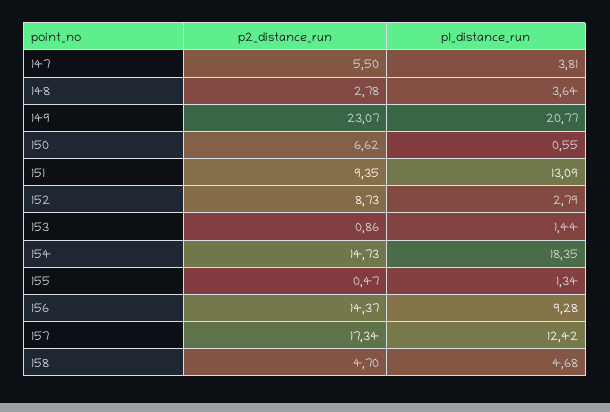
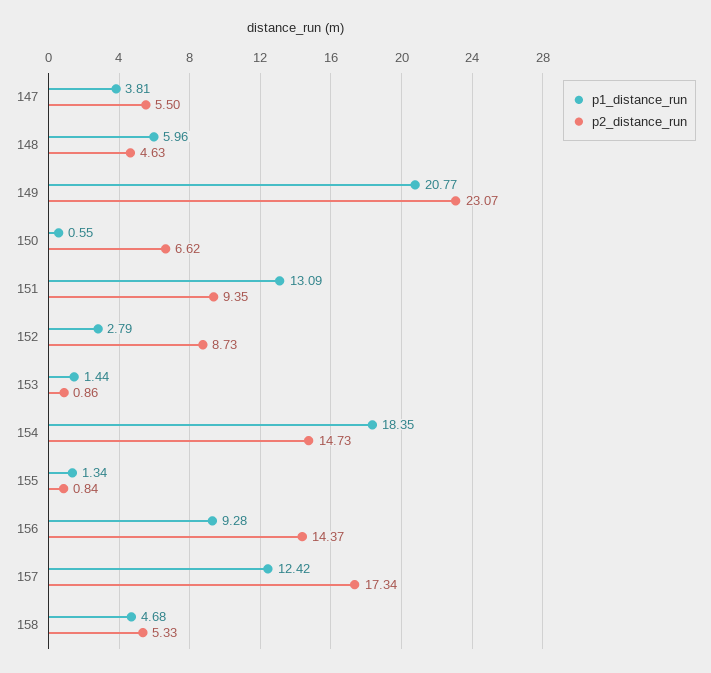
p2_distance_run, 148: 2.78 -> 4.63
p1_distance_run, 148: 3.64 -> 5.96
p2_distance_run, 155: 0.47 -> 0.84
p2_distance_run, 158: 4.7 -> 5.33

